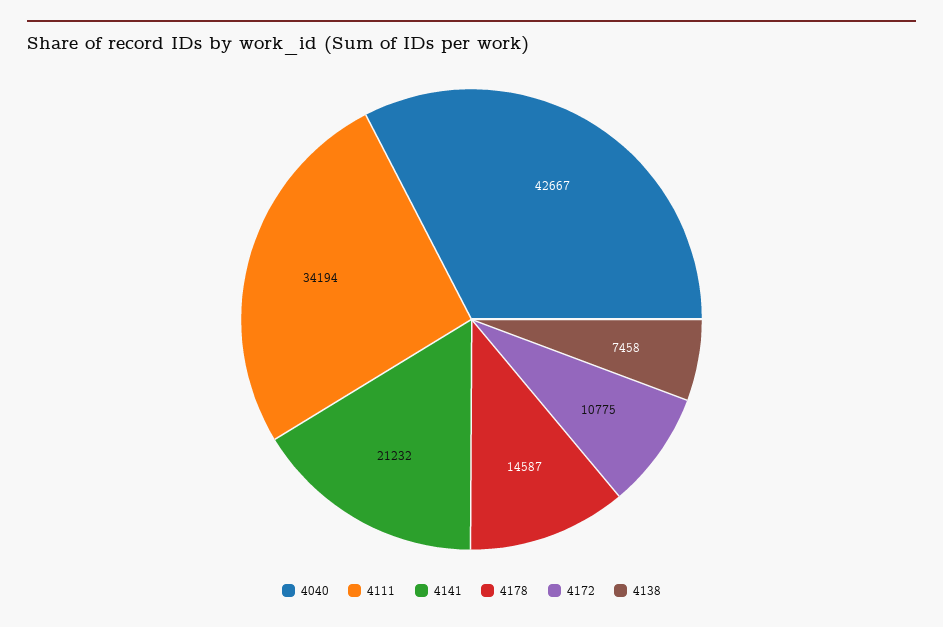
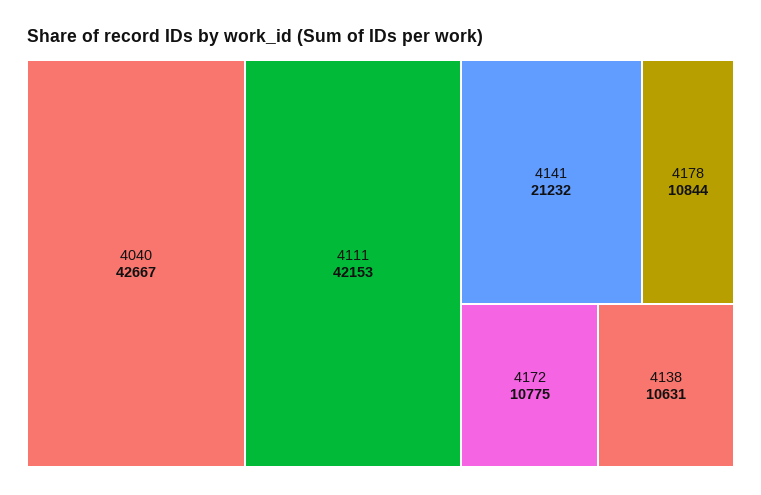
4111: 34194 -> 42153
4178: 14587 -> 10844
4138: 7458 -> 10631

